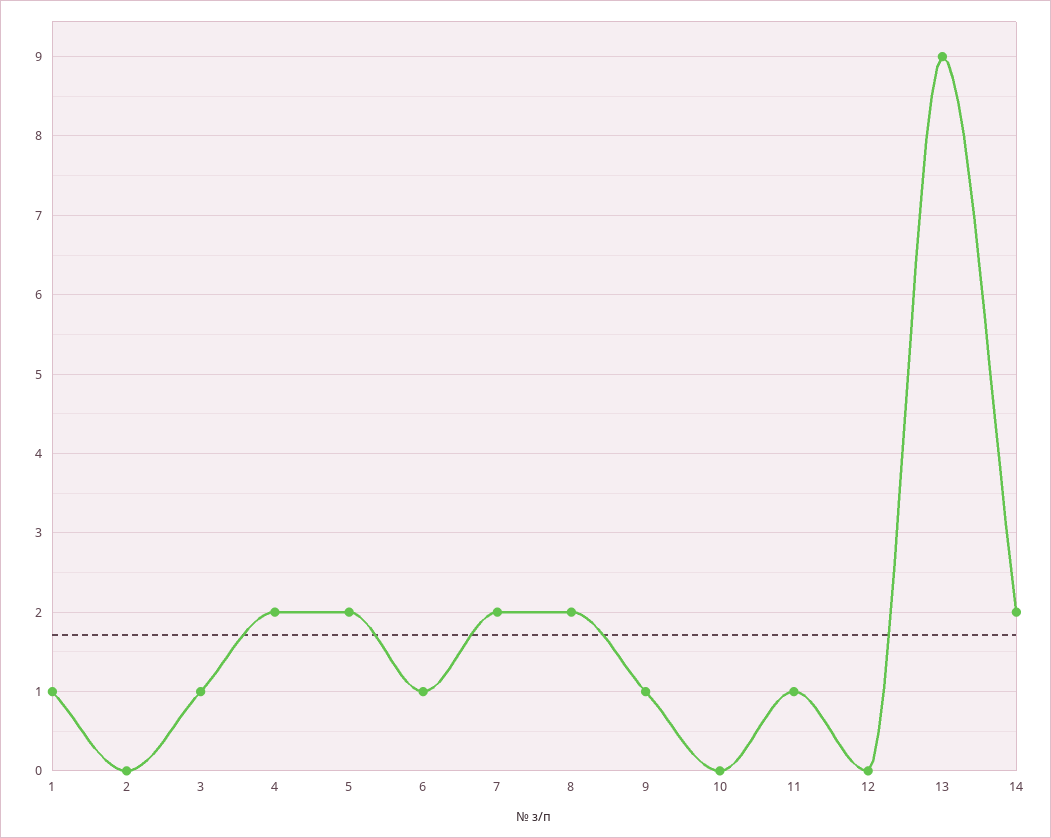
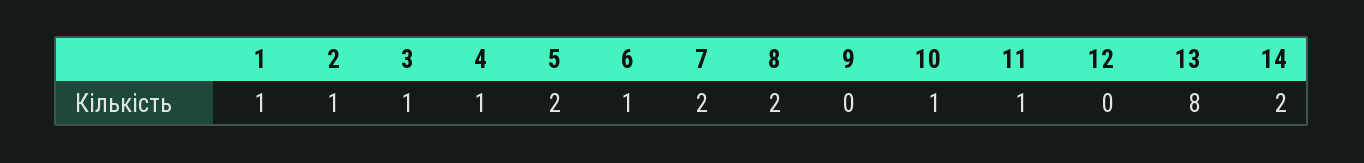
2: 0 -> 1
4: 2 -> 1
9: 1 -> 0
10: 0 -> 1
13: 9 -> 8

